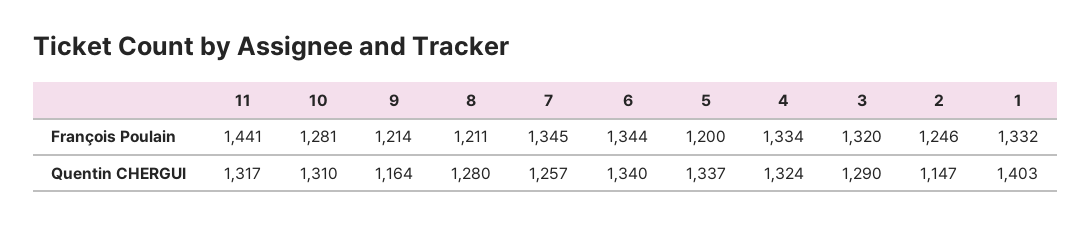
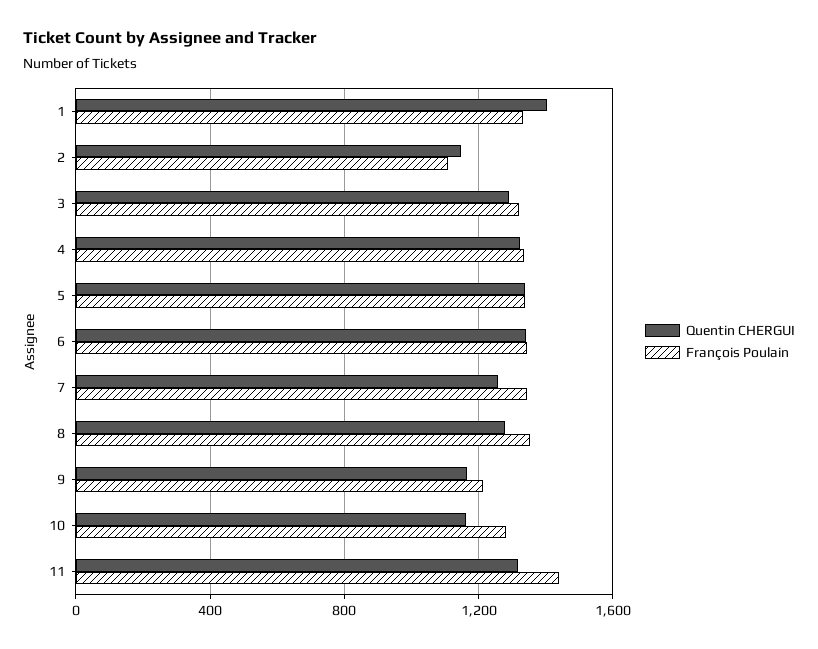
François Poulain, 8: 1211 -> 1350
François Poulain, 5: 1200 -> 1350
François Poulain, 2: 1246 -> 1100
Quentin CHERGUI, 10: 1310 -> 1150

